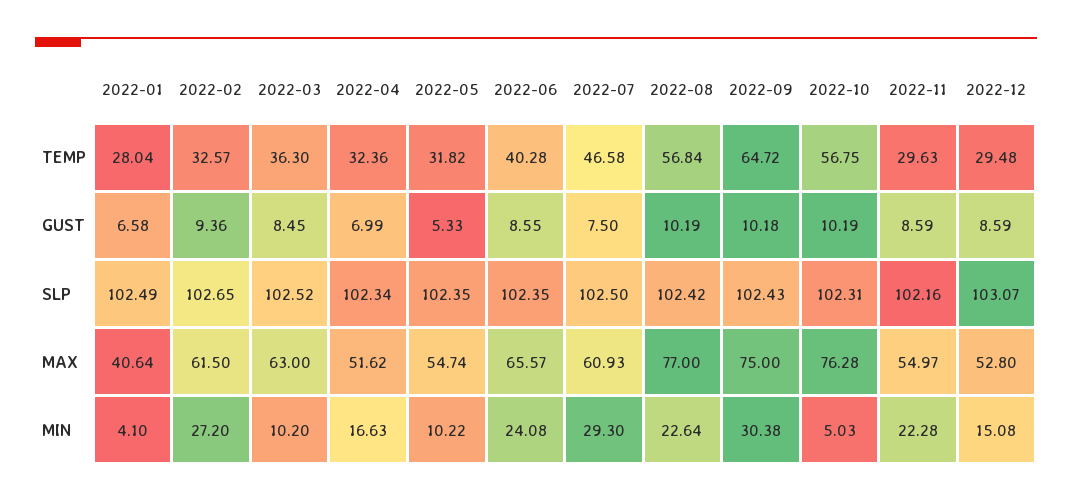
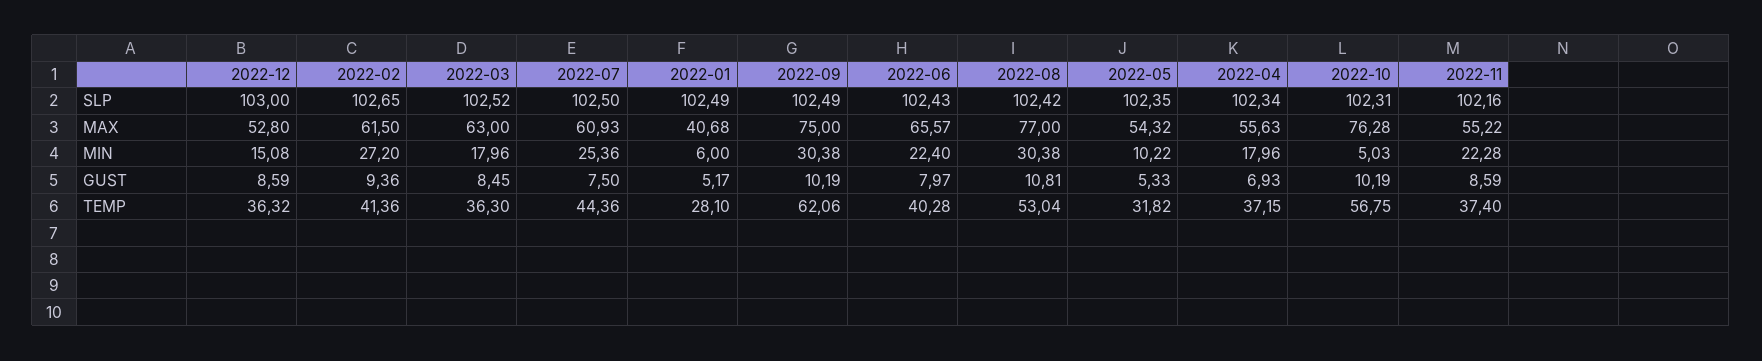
2022-01, TEMP: 28.04 -> 28.1
2022-02, TEMP: 32.57 -> 41.36
2022-04, TEMP: 32.36 -> 37.15
2022-07, TEMP: 46.58 -> 44.36
2022-08, TEMP: 56.84 -> 53.04
2022-09, TEMP: 64.72 -> 62.06
2022-11, TEMP: 29.63 -> 37.4
2022-12, TEMP: 29.48 -> 36.32
2022-01, GUST: 6.58 -> 5.17
2022-04, GUST: 6.99 -> 6.93
2022-06, GUST: 8.55 -> 7.97
2022-08, GUST: 10.19 -> 10.81
2022-09, GUST: 10.18 -> 10.19
2022-06, SLP: 102.35 -> 102.43
2022-09, SLP: 102.43 -> 102.49
2022-12, SLP: 103.07 -> 103
2022-01, MAX: 40.64 -> 40.68
2022-04, MAX: 51.62 -> 55.63
2022-05, MAX: 54.74 -> 54.32
2022-11, MAX: 54.97 -> 55.22
2022-01, MIN: 4.1 -> 6
2022-03, MIN: 10.2 -> 17.96
2022-04, MIN: 16.63 -> 17.96
2022-06, MIN: 24.08 -> 22.4
2022-07, MIN: 29.3 -> 25.36
2022-08, MIN: 22.64 -> 30.38

